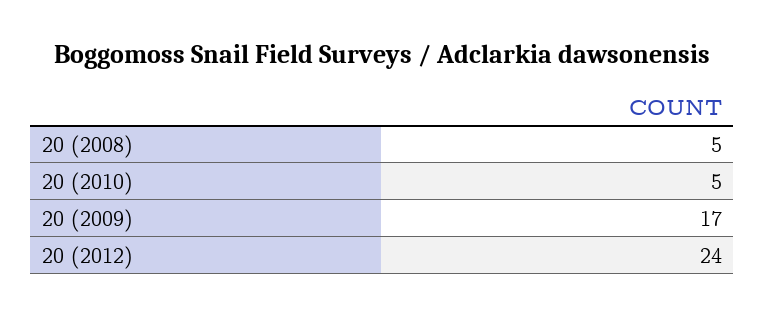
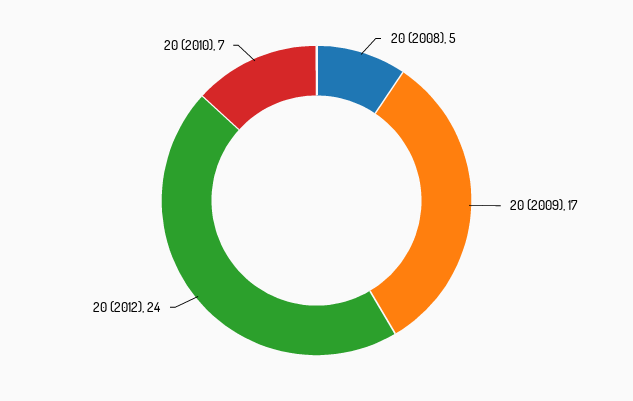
20 (2010): 5 -> 7

